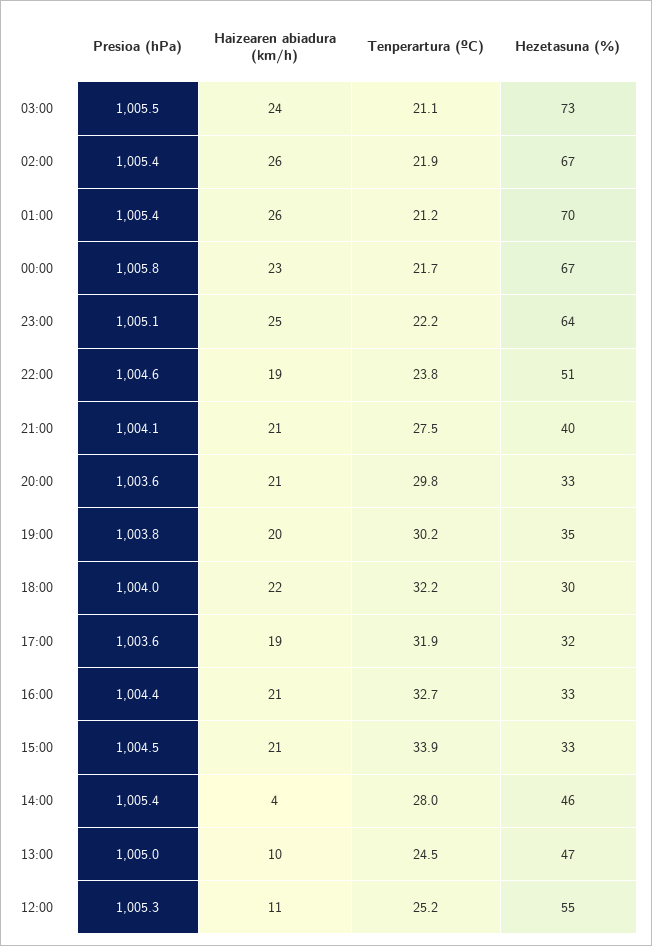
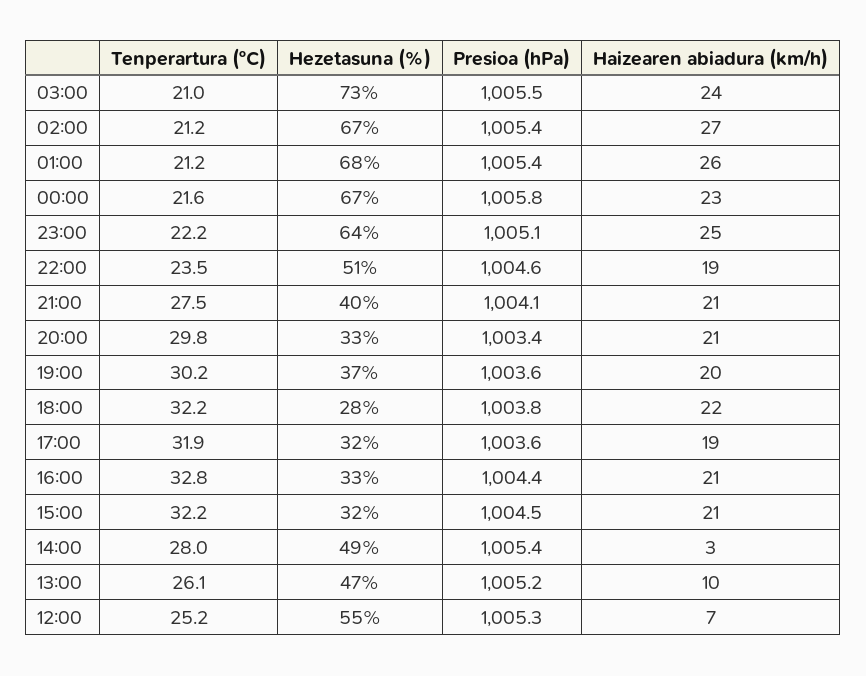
Tenperartura (ºC), 03:00: 21.1 -> 21
Haizearen abiadura (km/h), 02:00: 26 -> 27
Tenperartura (ºC), 02:00: 21.9 -> 21.2
Hezetasuna (%), 01:00: 70 -> 68
Tenperartura (ºC), 00:00: 21.7 -> 21.6
Tenperartura (ºC), 22:00: 23.8 -> 23.5
Presioa (hPa), 20:00: 1003.6 -> 1003.4
Presioa (hPa), 19:00: 1003.8 -> 1003.6
Hezetasuna (%), 19:00: 35 -> 37
Presioa (hPa), 18:00: 1004 -> 1003.8
Hezetasuna (%), 18:00: 30 -> 28
Tenperartura (ºC), 16:00: 32.7 -> 32.8
Tenperartura (ºC), 15:00: 33.9 -> 32.2
Hezetasuna (%), 15:00: 33 -> 32
Haizearen abiadura (km/h), 14:00: 4 -> 3
Hezetasuna (%), 14:00: 46 -> 49
Presioa (hPa), 13:00: 1005 -> 1005.2
Tenperartura (ºC), 13:00: 24.5 -> 26.1
Haizearen abiadura (km/h), 12:00: 11 -> 7

